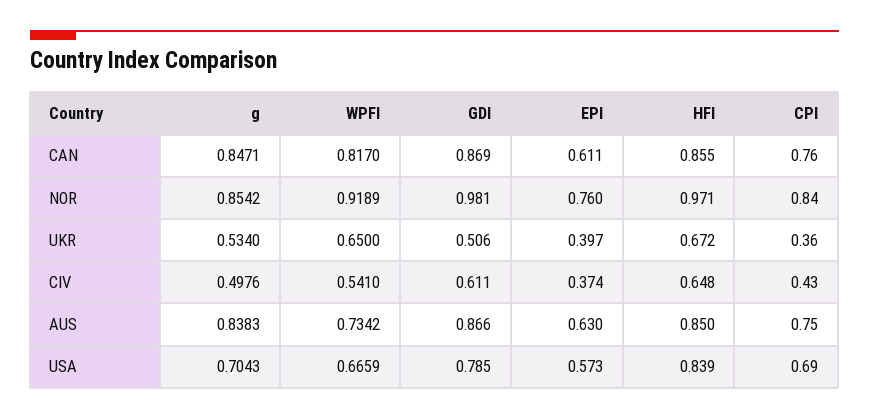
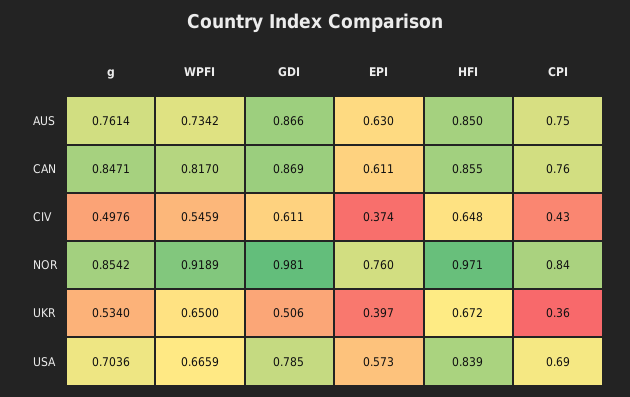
WPFI, CIV: 0.541 -> 0.5459
g, AUS: 0.8383 -> 0.7614
g, USA: 0.7043 -> 0.7036

